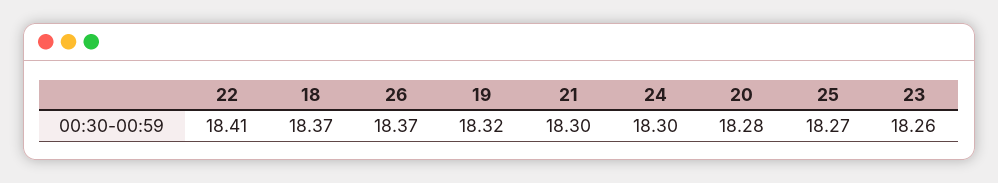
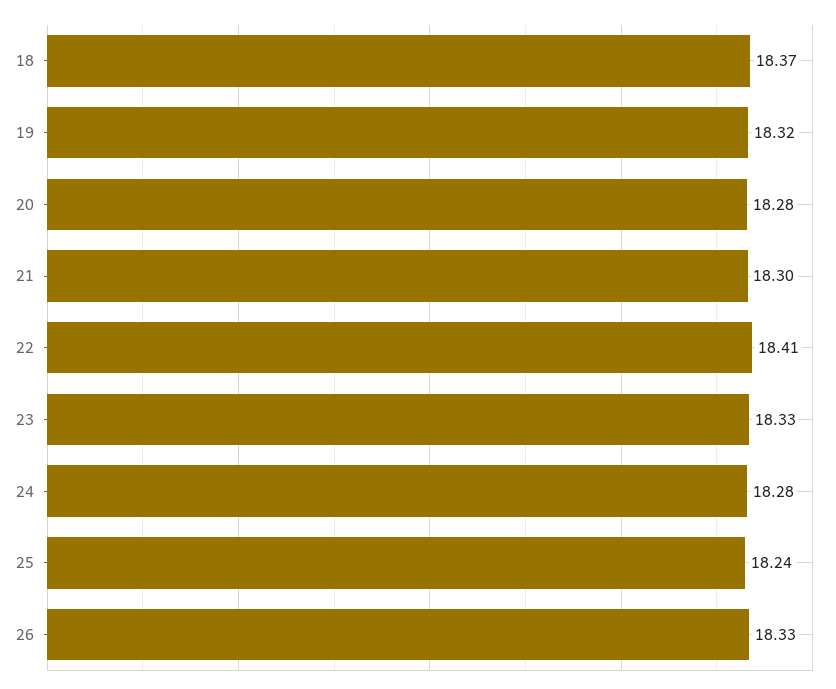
26: 18.37 -> 18.33
24: 18.3 -> 18.28
25: 18.27 -> 18.24
23: 18.26 -> 18.33

